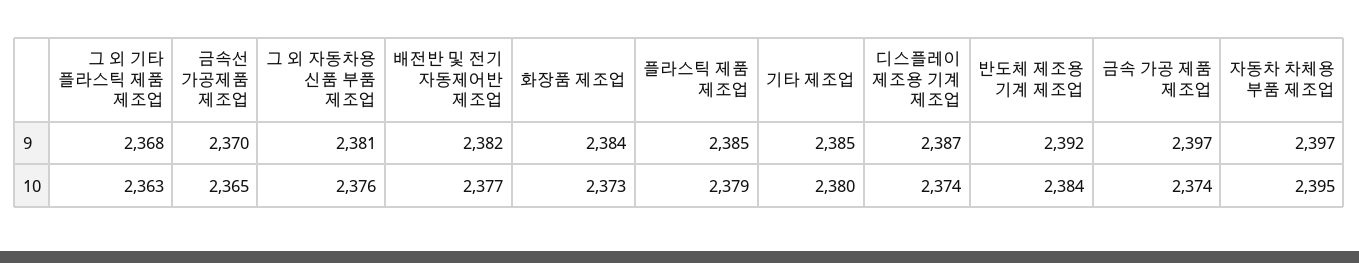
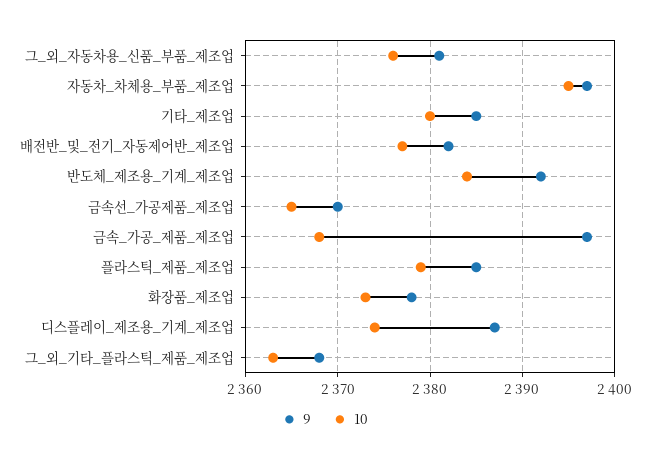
9, 화장품 제조업: 2384 -> 2378
10, 금속 가공 제품 제조업: 2374 -> 2368

